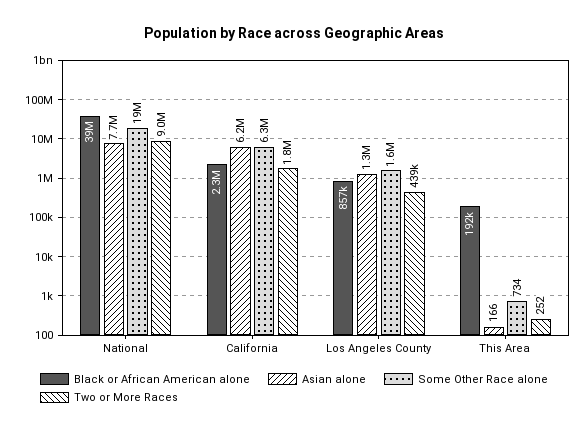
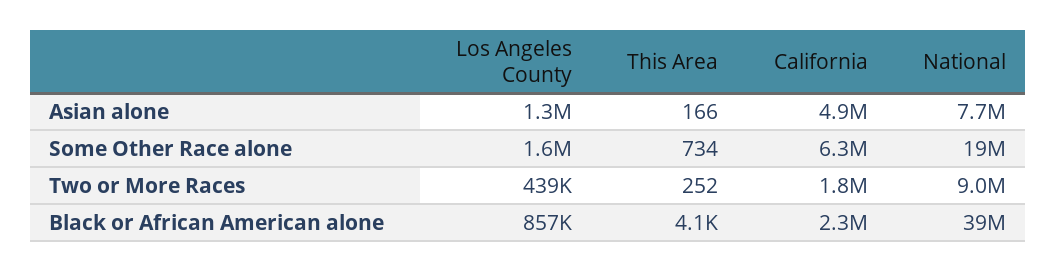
Asian alone, California: 6200000 -> 4900000
Black or African American alone, This Area: 192000 -> 4100

